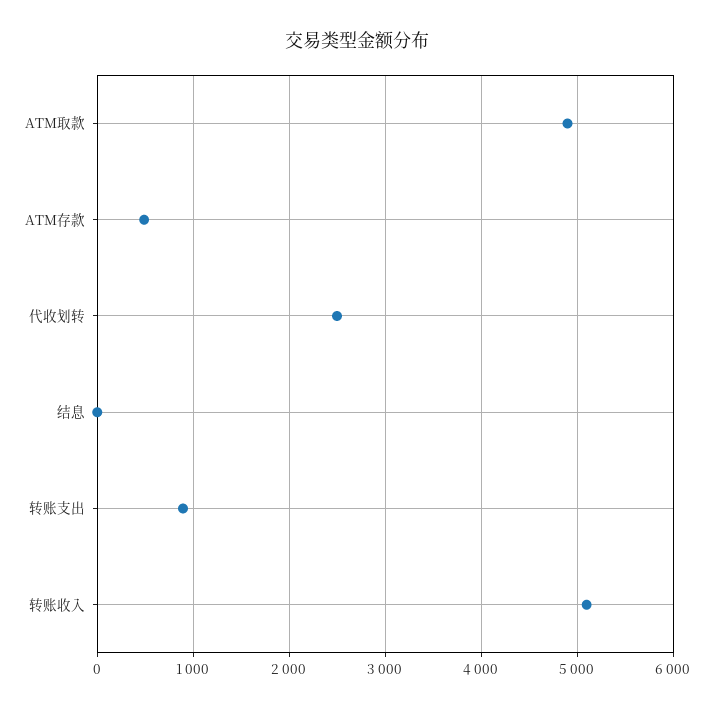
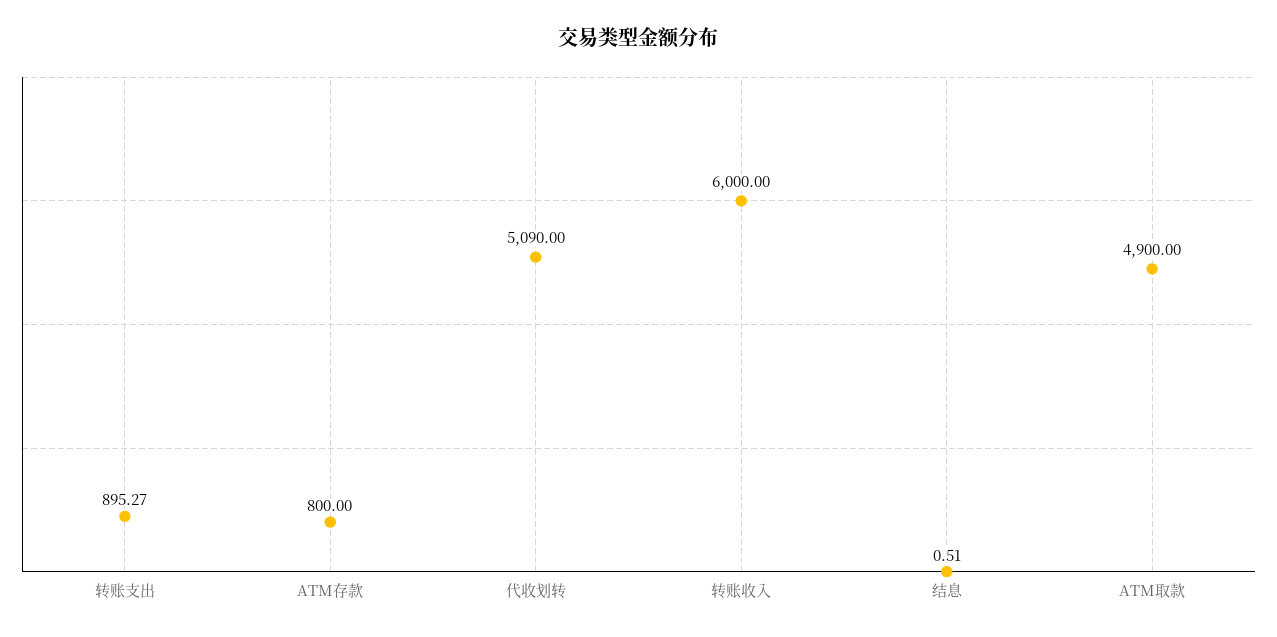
ATM存款: 500 -> 800
代收划转: 2500 -> 5090
转账收入: 5100 -> 6000

